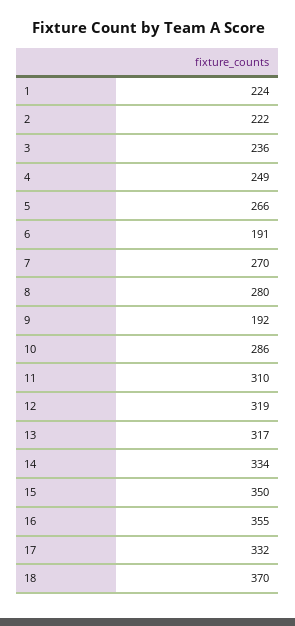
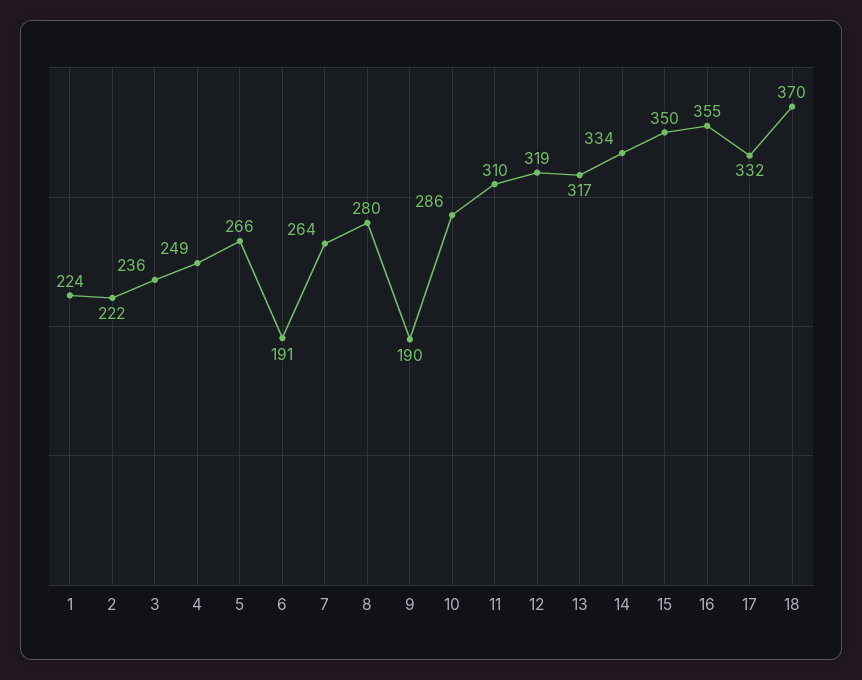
7: 270 -> 264
9: 192 -> 190

